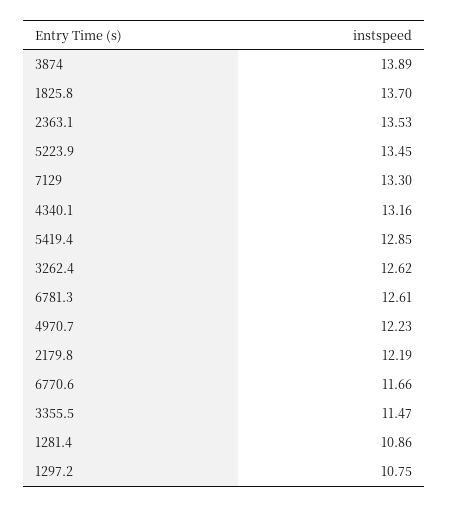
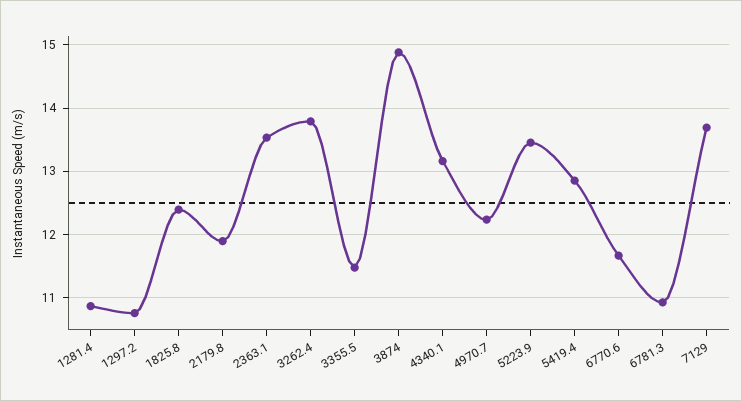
3874: 13.89 -> 14.9
1825.8: 13.7 -> 12.4
7129: 13.3 -> 13.7
3262.4: 12.62 -> 13.8
6781.3: 12.61 -> 10.9
2179.8: 12.19 -> 11.9

